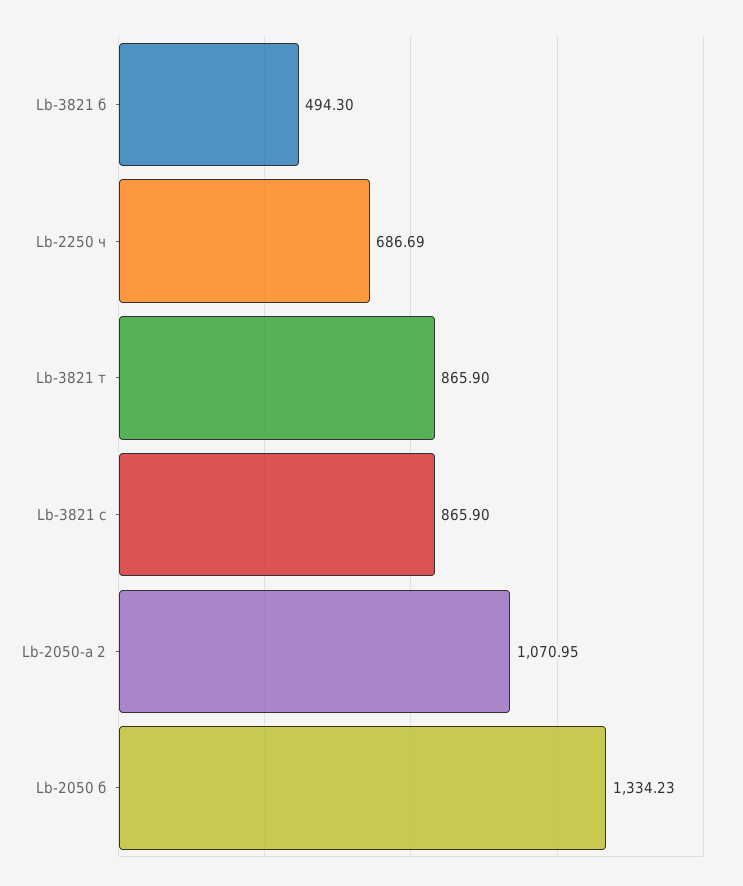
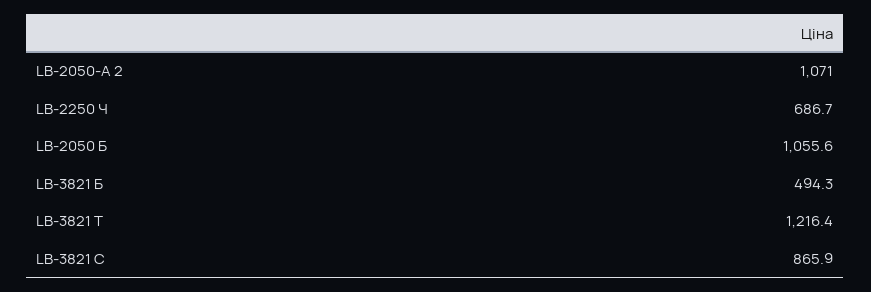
Lb-3821 т: 865.9 -> 1216.4
Lb-2050 б: 1334.23 -> 1055.6

